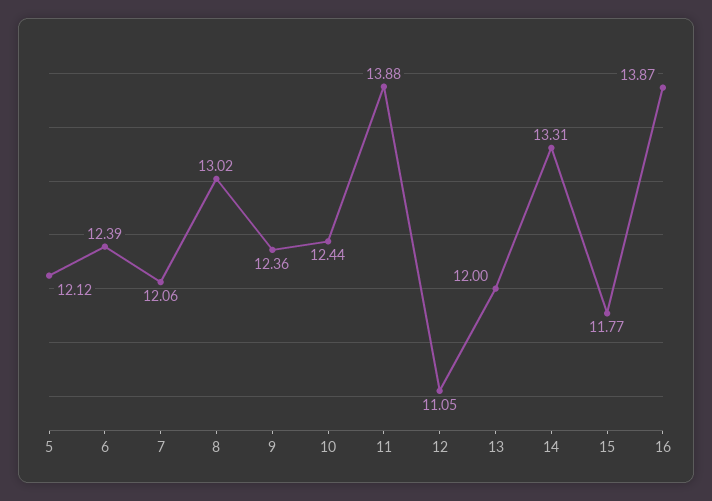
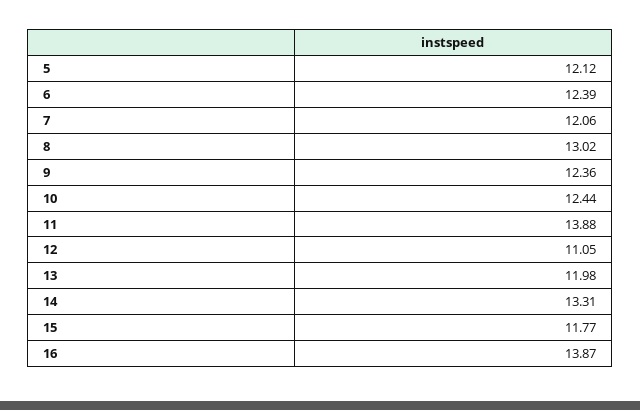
13: 12 -> 11.98

